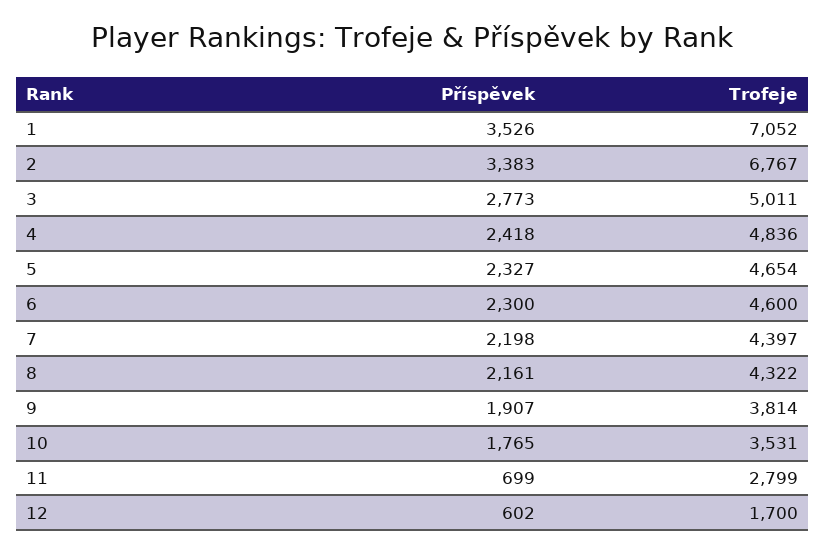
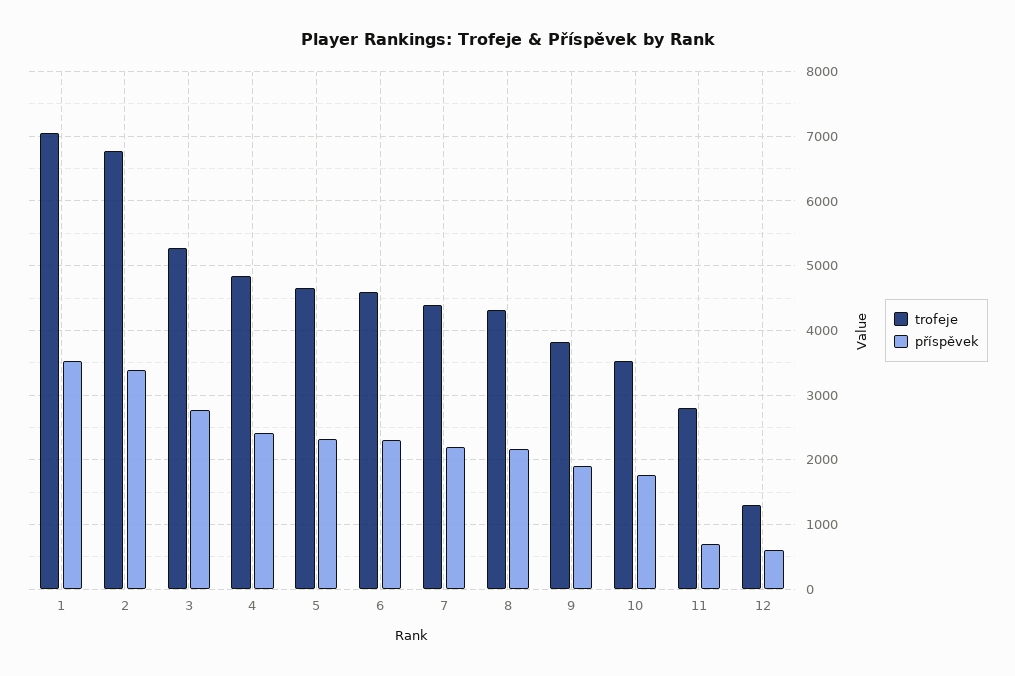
Trofeje, 3: 5011 -> 5300
Trofeje, 12: 1700 -> 1300

